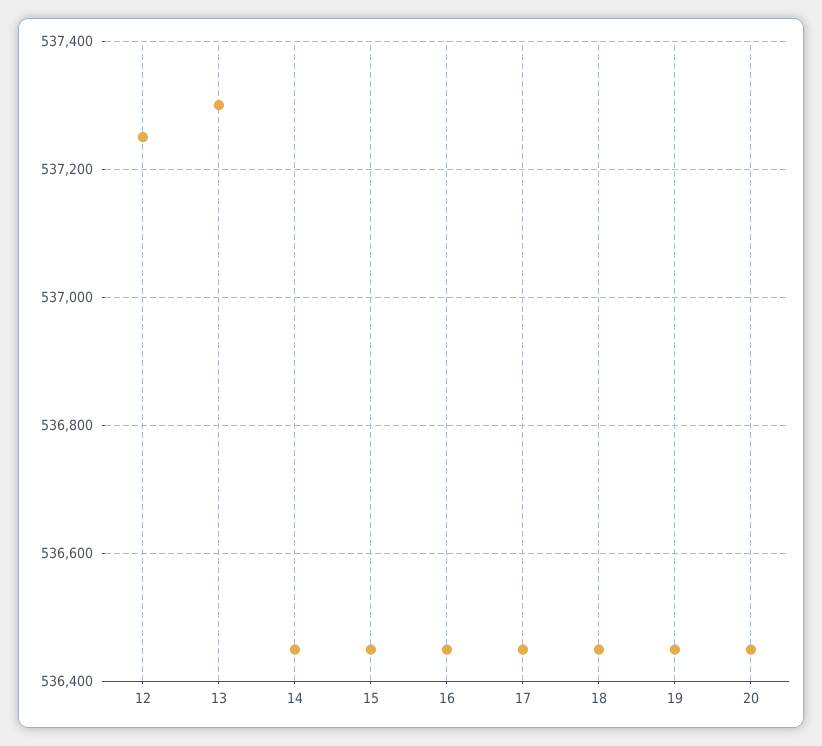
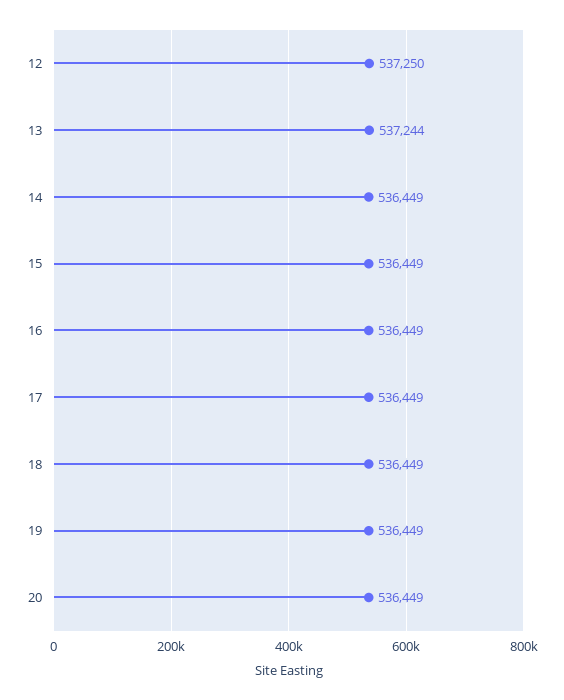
13: 537300 -> 537244

